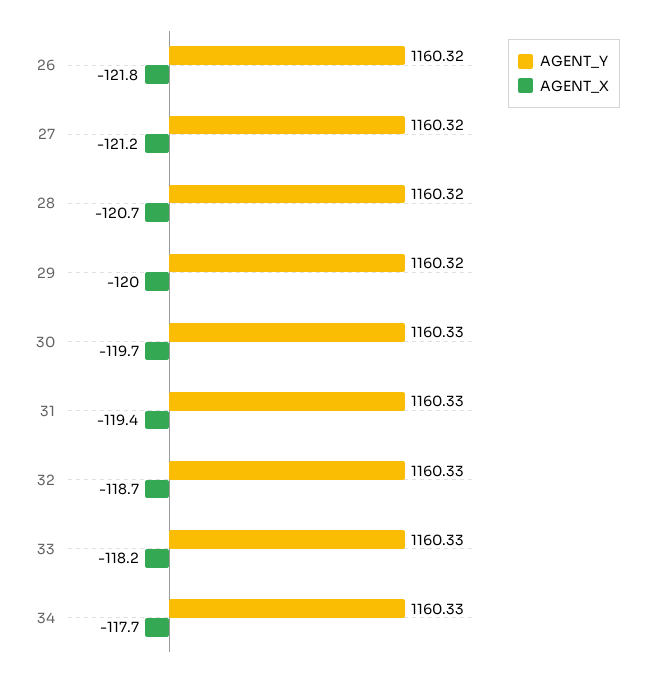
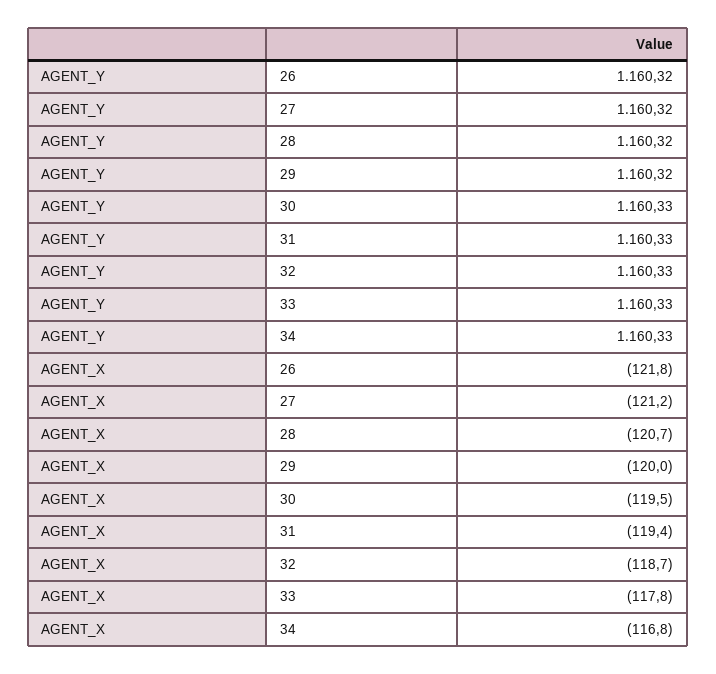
AGENT_X, 30: -119.7 -> -119.5
AGENT_X, 33: -118.2 -> -117.8
AGENT_X, 34: -117.7 -> -116.8

